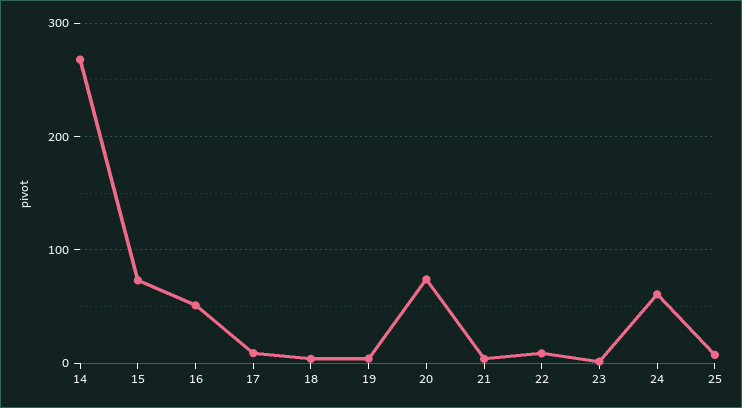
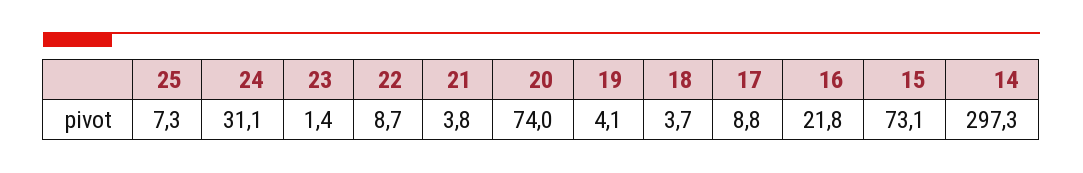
14: 270 -> 297.3
16: 50 -> 21.8
24: 60 -> 31.1

